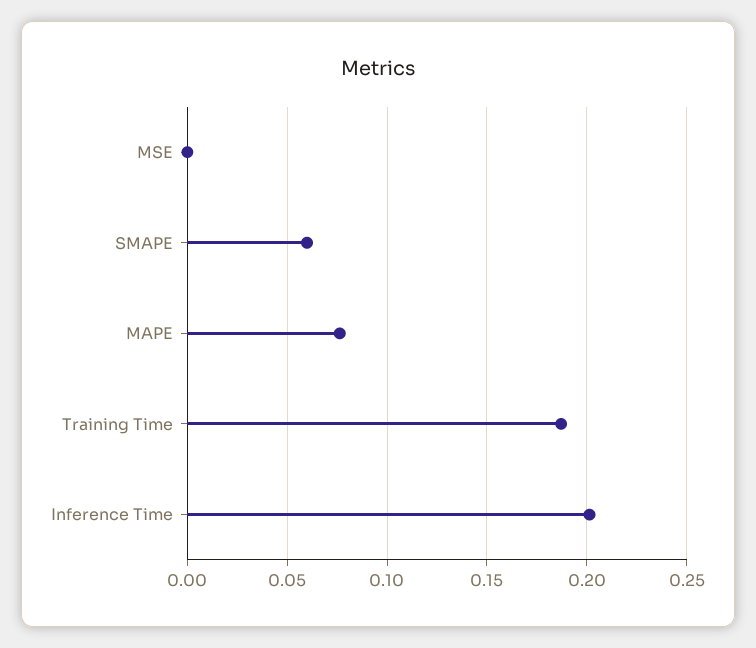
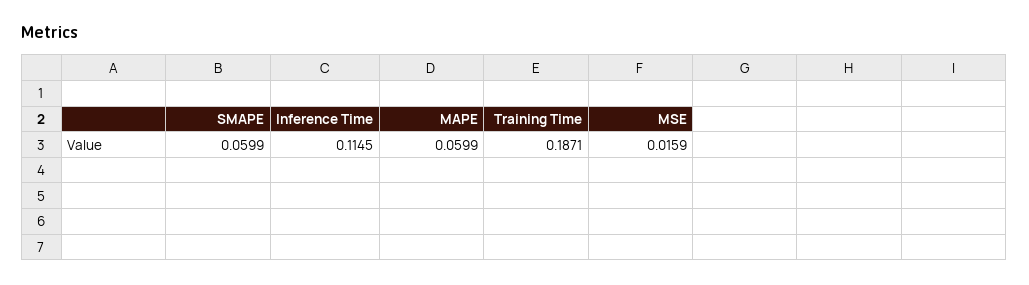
MSE: 0 -> 0.0159
MAPE: 0.075 -> 0.0599
Inference Time: 0.2 -> 0.1145

